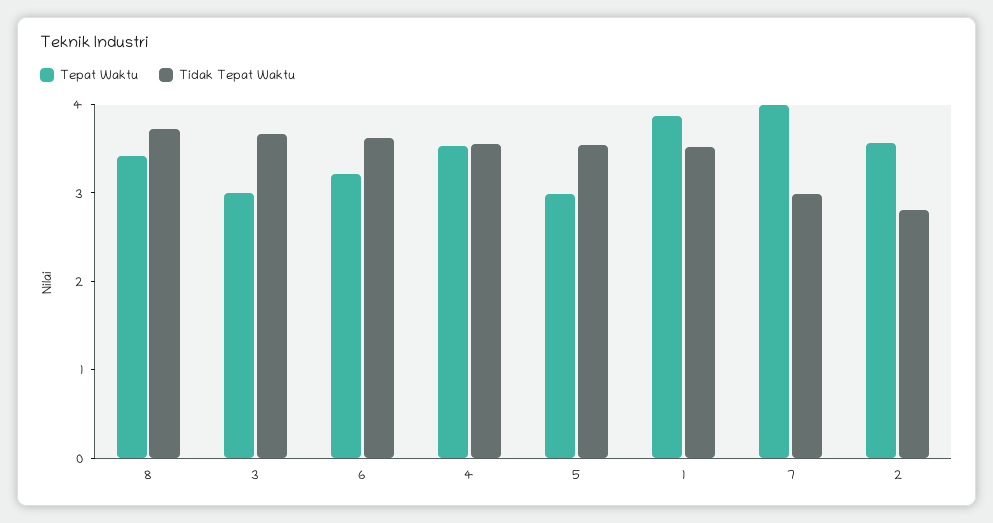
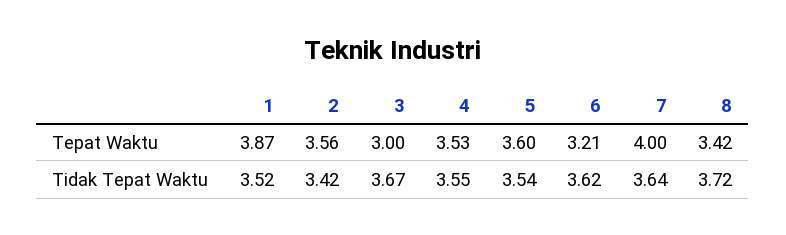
Tepat Waktu, 5: 3 -> 3.6
Tidak Tepat Waktu, 7: 3 -> 3.64
Tidak Tepat Waktu, 2: 2.8 -> 3.42

